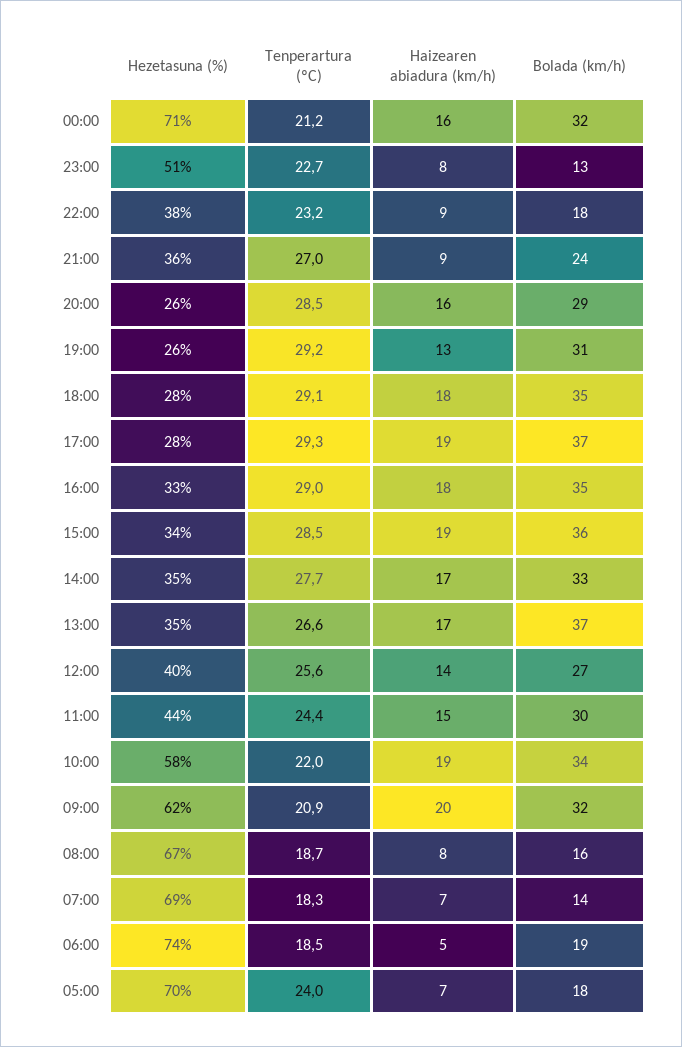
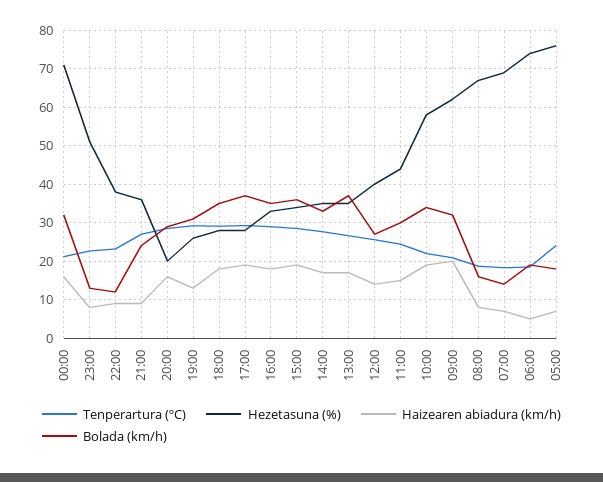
Bolada (km/h), 22:00: 18 -> 12
Hezetasuna (%), 20:00: 26 -> 20
Hezetasuna (%), 05:00: 70 -> 76

